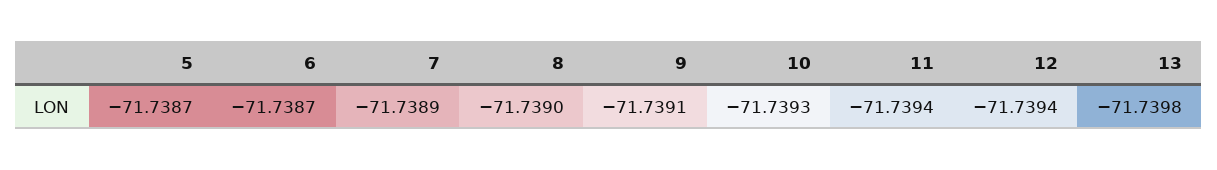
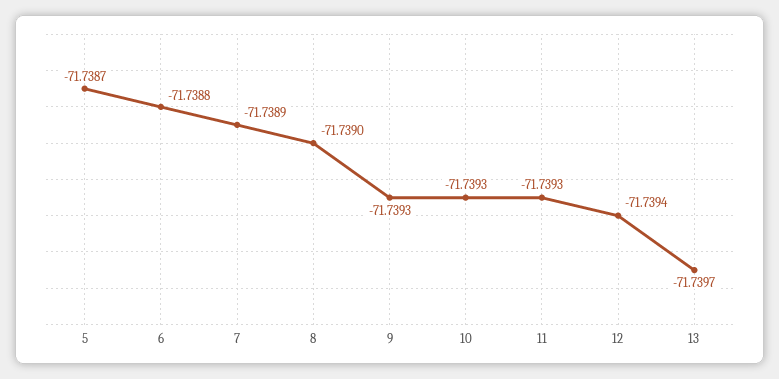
6: -71.7387 -> -71.7388
9: -71.7391 -> -71.7393
11: -71.7394 -> -71.7393
13: -71.7398 -> -71.7397

